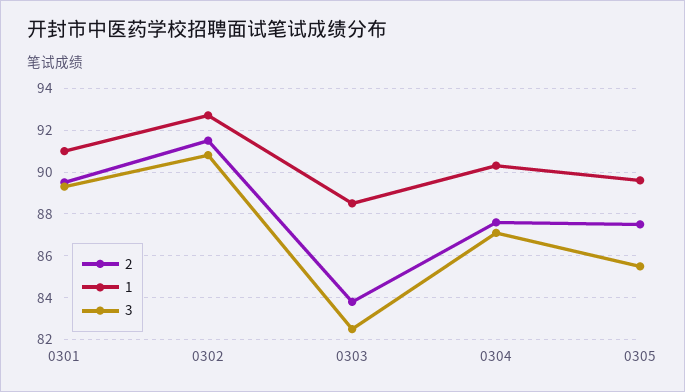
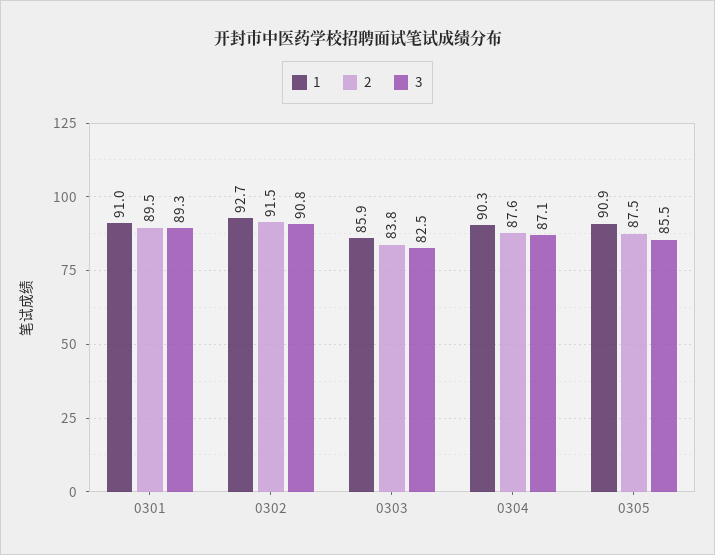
1, 0303: 88.5 -> 85.9
1, 0305: 89.5 -> 90.9

